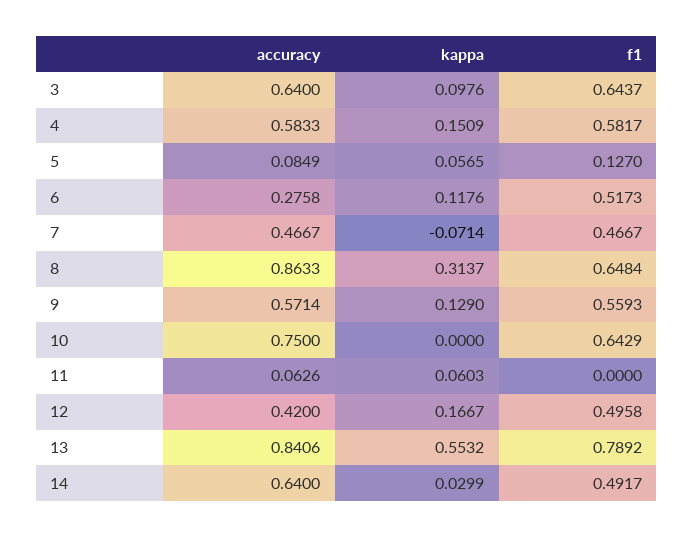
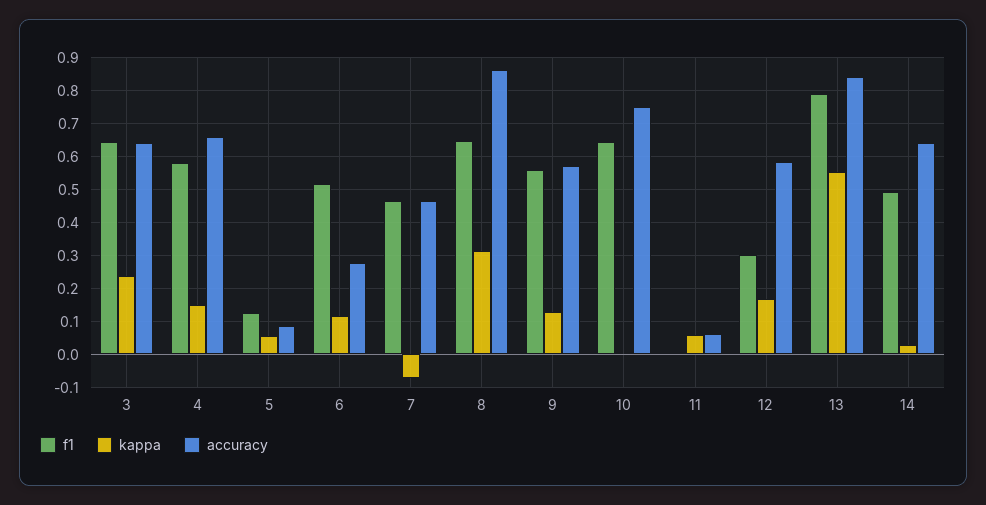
kappa, 3: 0.0976 -> 0.24
accuracy, 4: 0.5833 -> 0.66
accuracy, 12: 0.42 -> 0.58
f1, 12: 0.4958 -> 0.3

